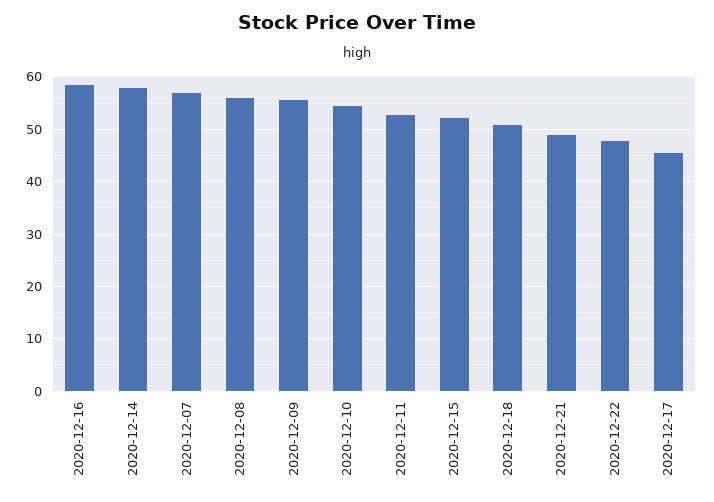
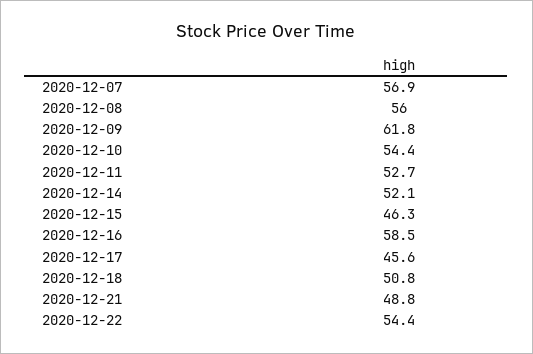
2020-12-14: 58 -> 52.1
2020-12-09: 56 -> 61.8
2020-12-15: 52 -> 46.3
2020-12-22: 48 -> 54.4

